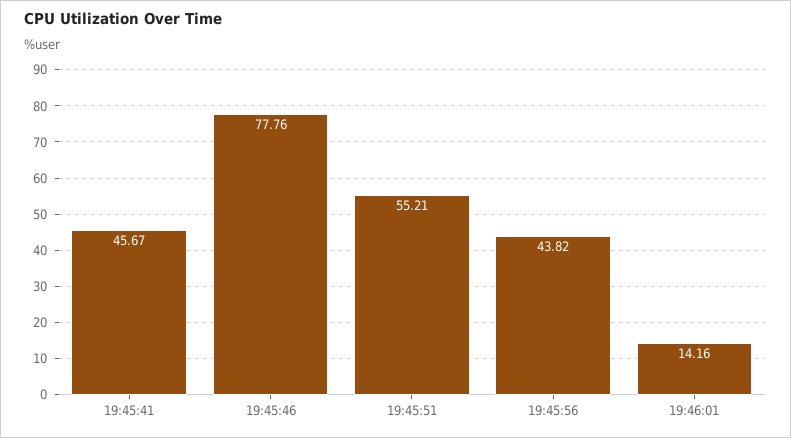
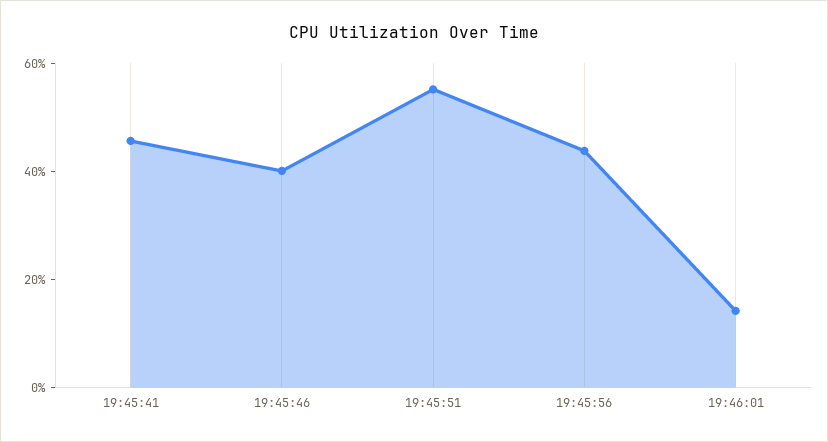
19:45:46: 77.76 -> 40

